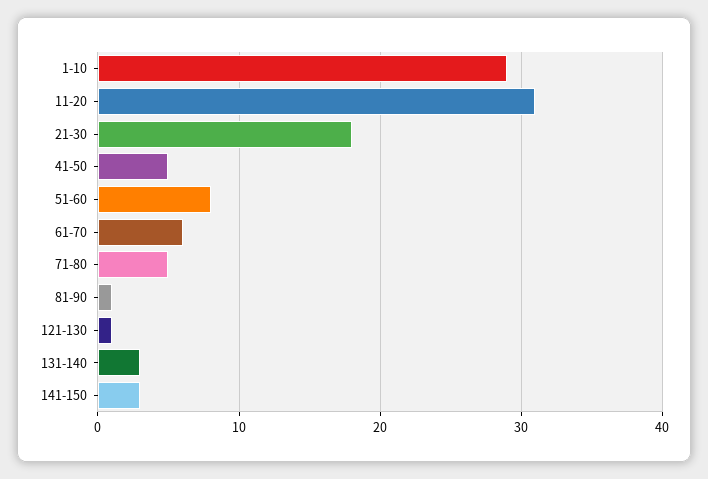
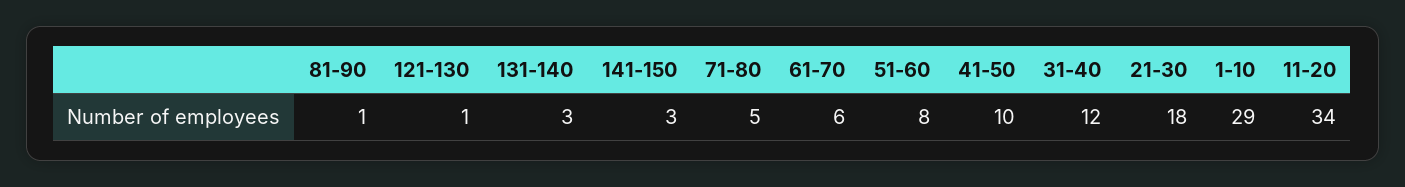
11-20: 31 -> 34
41-50: 5 -> 10
31-40: none -> 12

